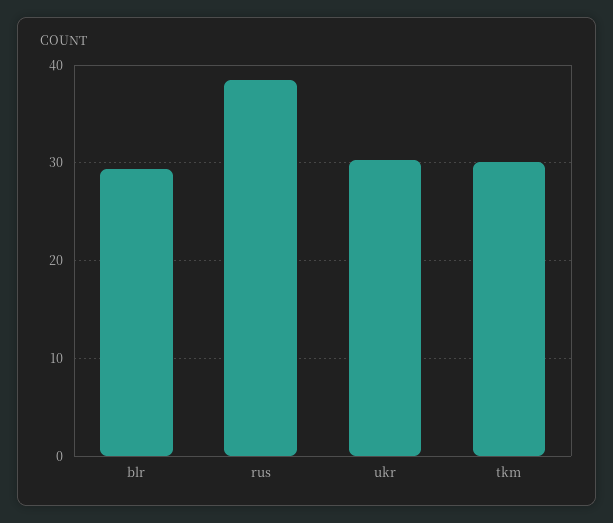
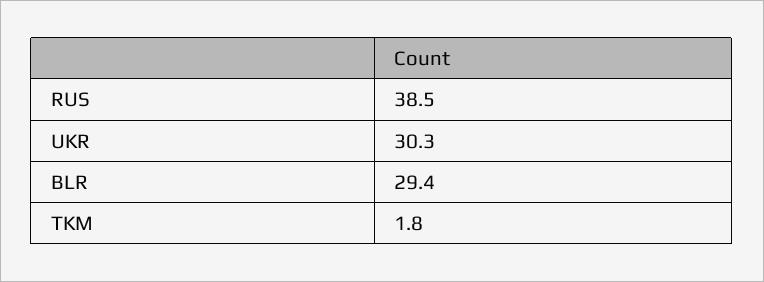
tkm: 30 -> 1.8

